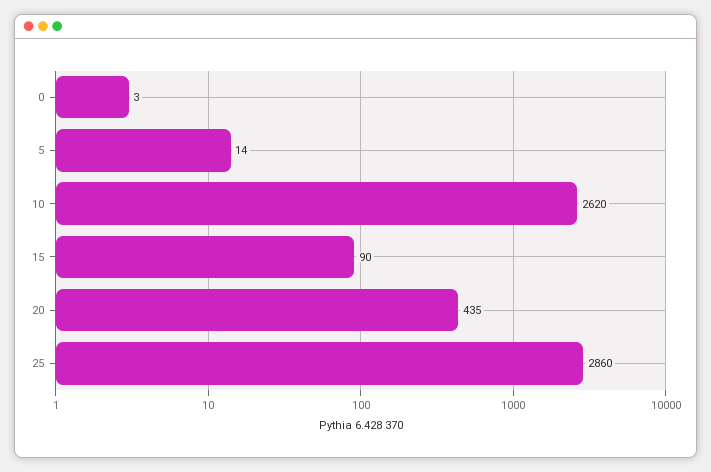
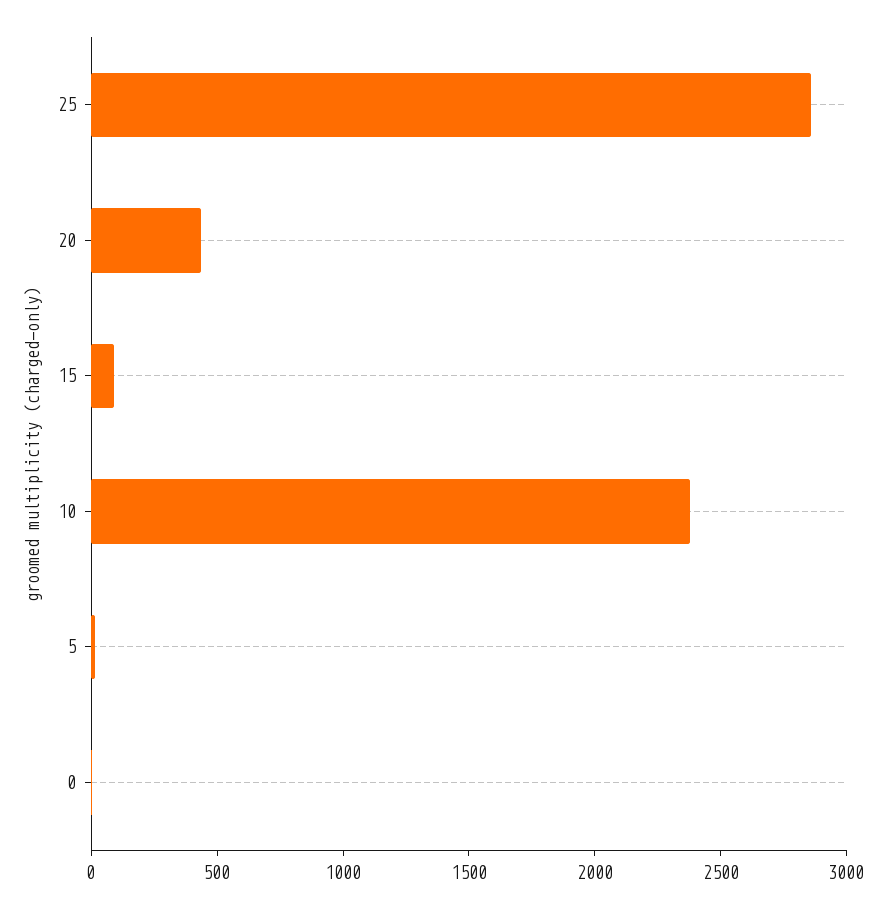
10: 2620 -> 2400

